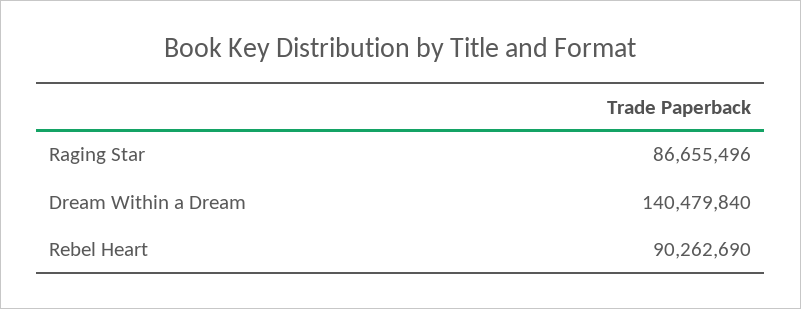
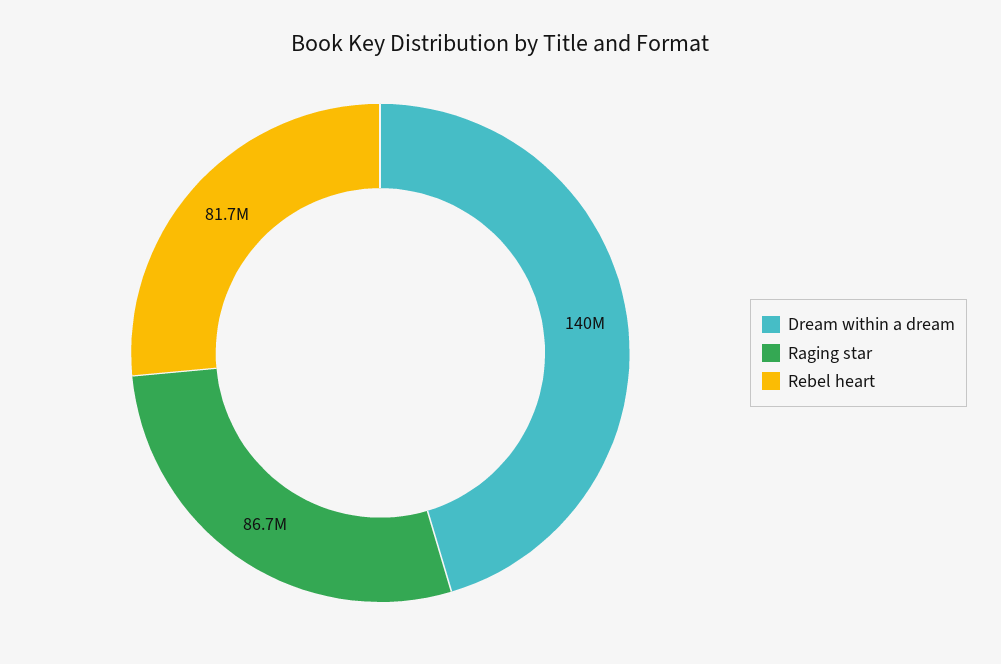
Rebel Heart: 90262690 -> 81700000

